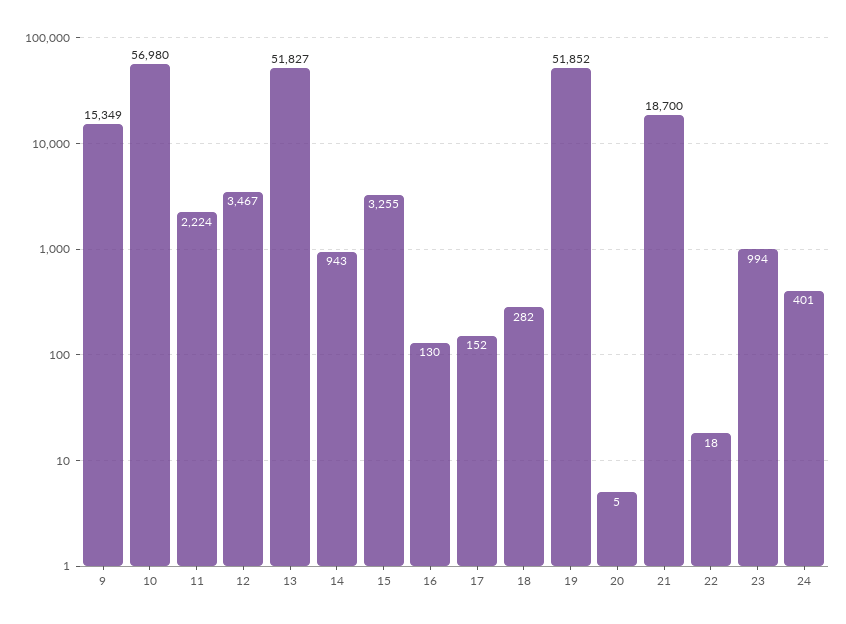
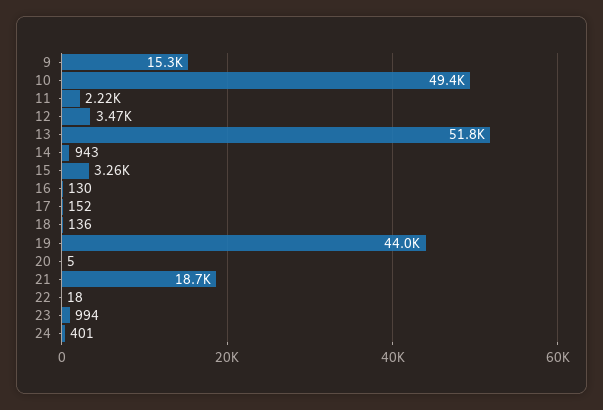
10: 56980 -> 49400
18: 282 -> 136
19: 51852 -> 44000

